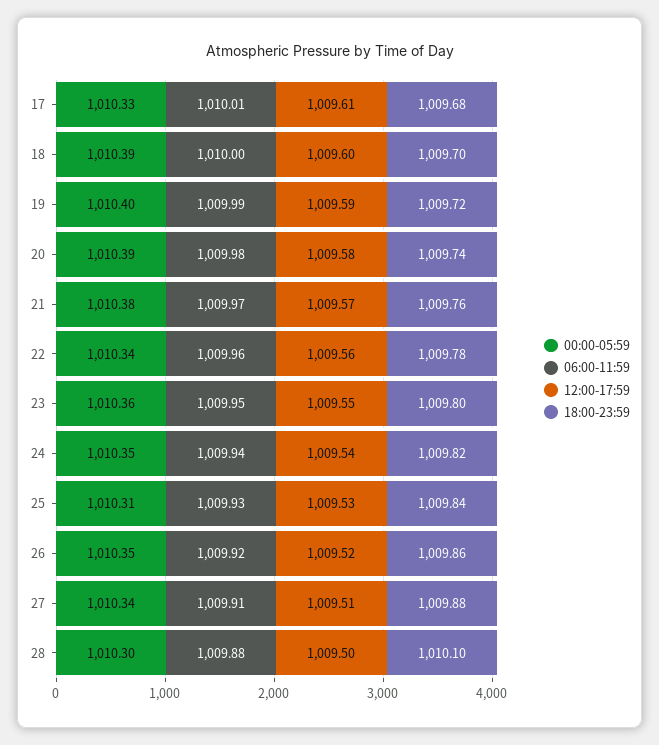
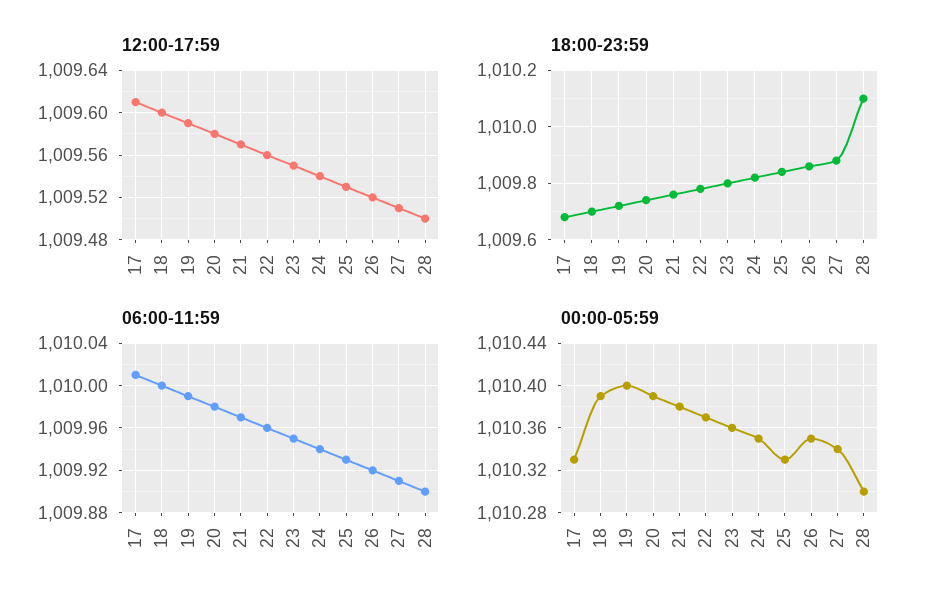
00:00-05:59, 22: 1010.34 -> 1010.37
00:00-05:59, 25: 1010.31 -> 1010.33
06:00-11:59, 28: 1009.88 -> 1009.9

